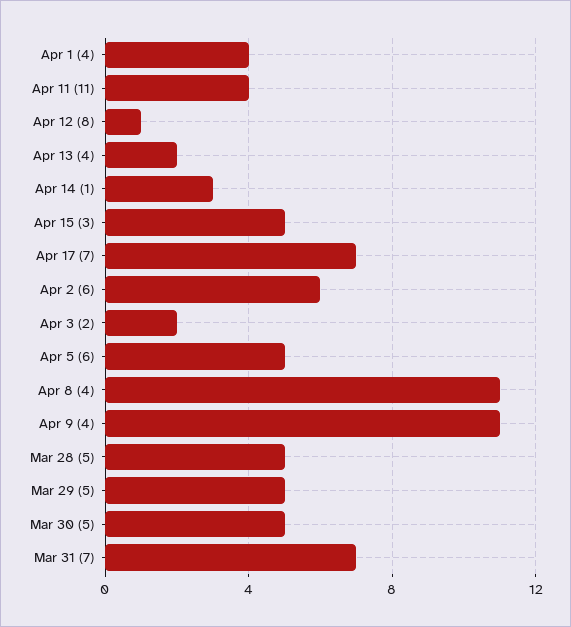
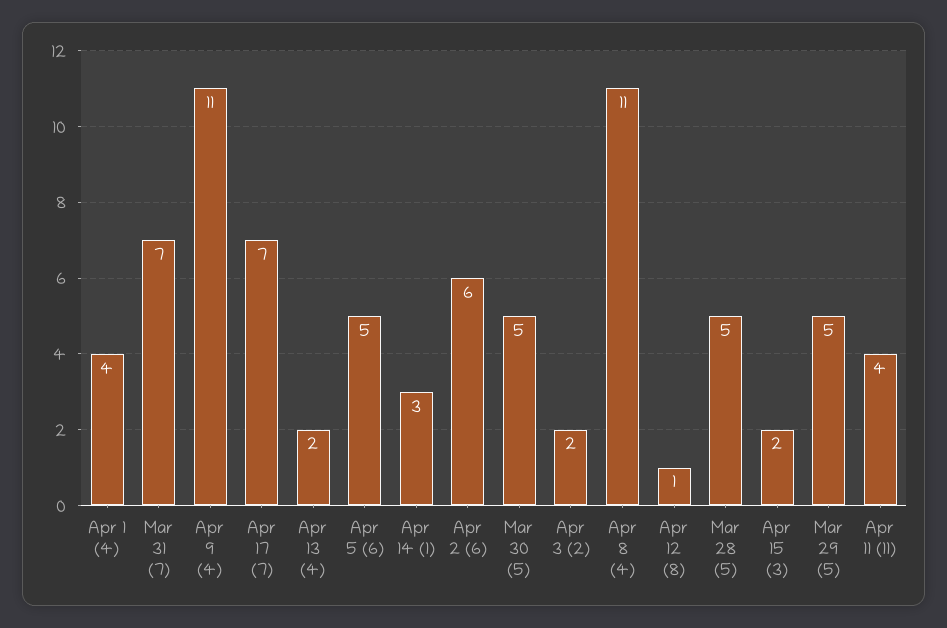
Apr 15 (3): 5 -> 2

